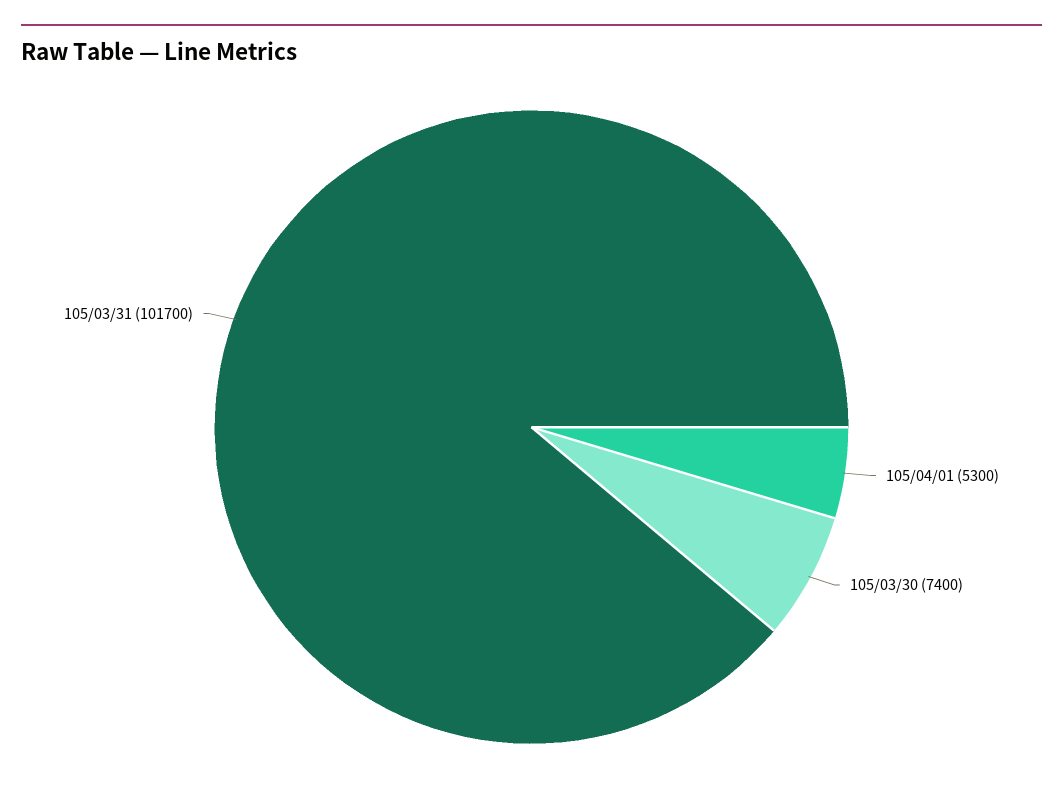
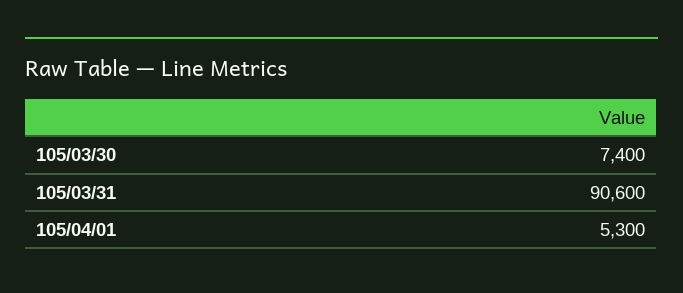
105/03/31: 101700 -> 90600

